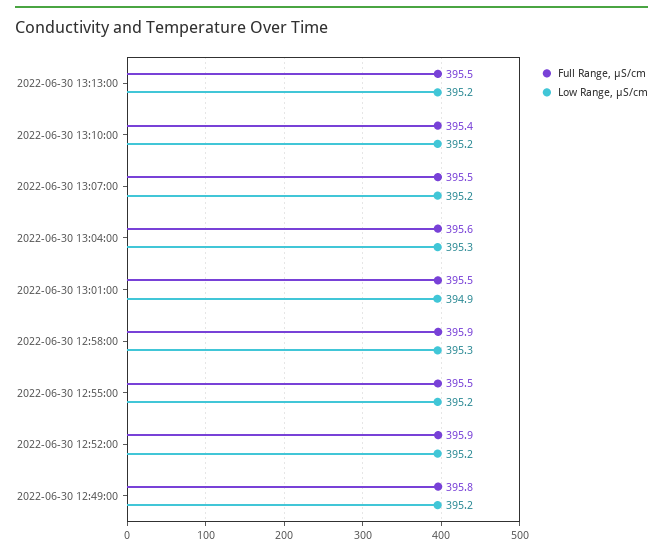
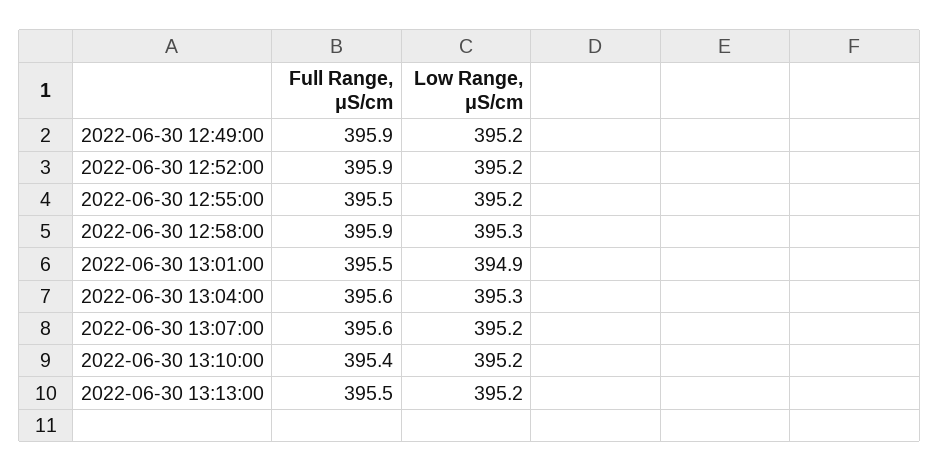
Full Range, μS/cm, 2022-06-30 13:07:00: 395.5 -> 395.6
Full Range, μS/cm, 2022-06-30 12:49:00: 395.8 -> 395.9

